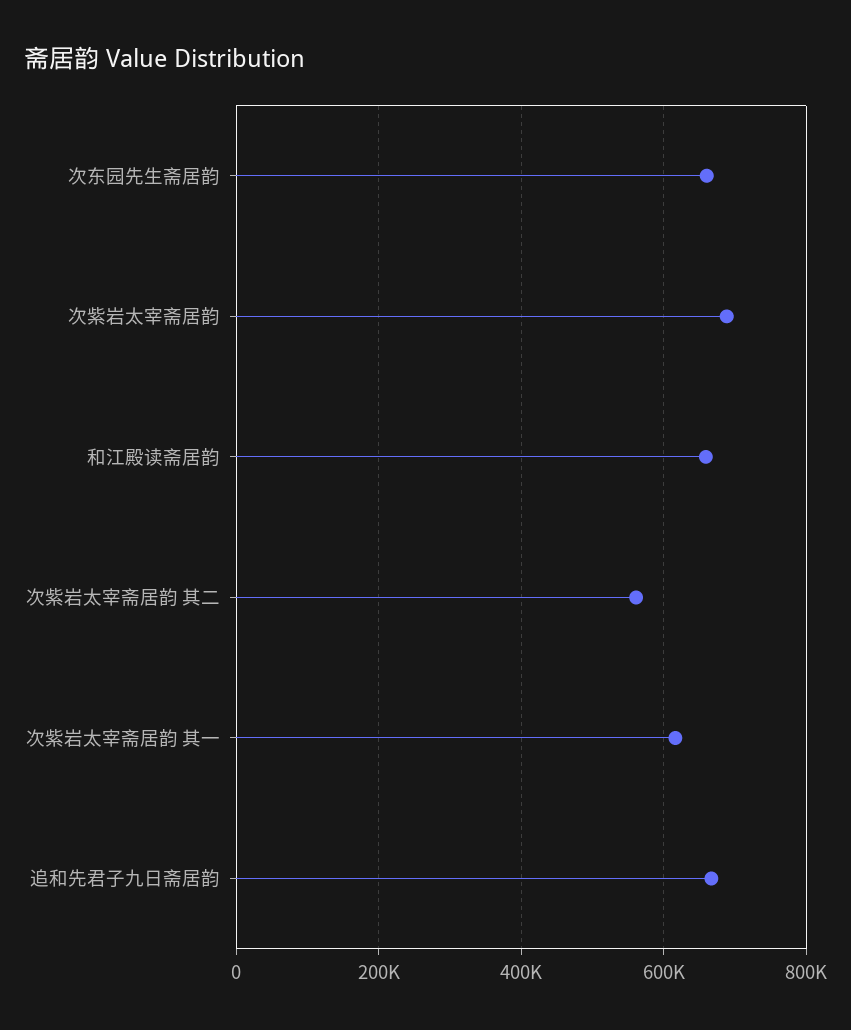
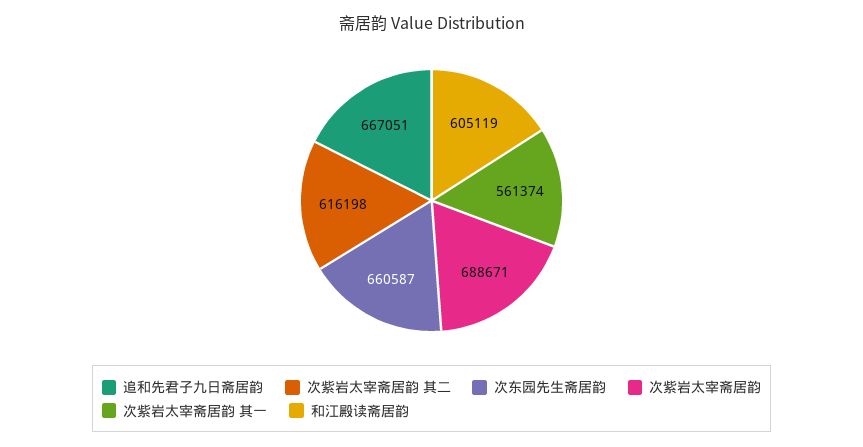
和江殿读斋居韵: 660000 -> 605119
次紫岩太宰斋居韵 其二: 560000 -> 616198
次紫岩太宰斋居韵 其一: 620000 -> 561374

